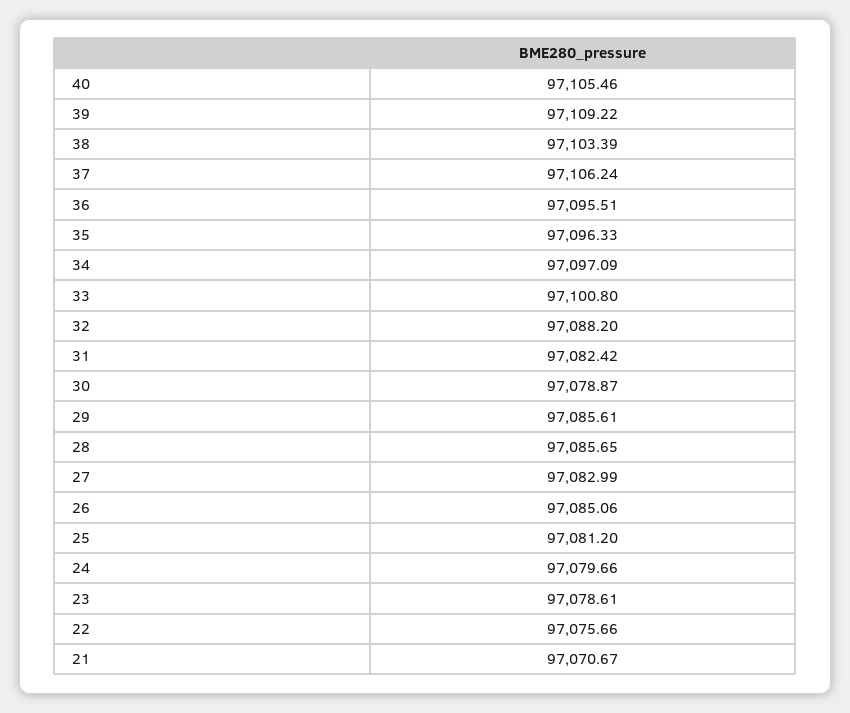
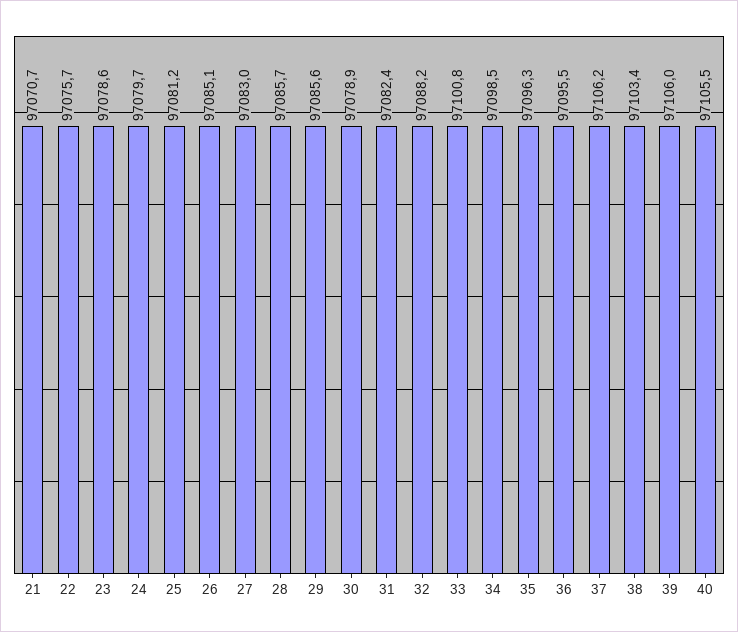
39: 97109.22 -> 97106
34: 97097.09 -> 97098.5

